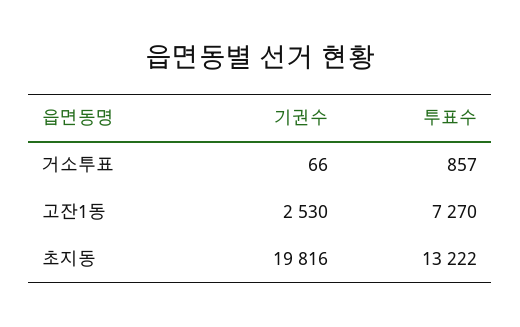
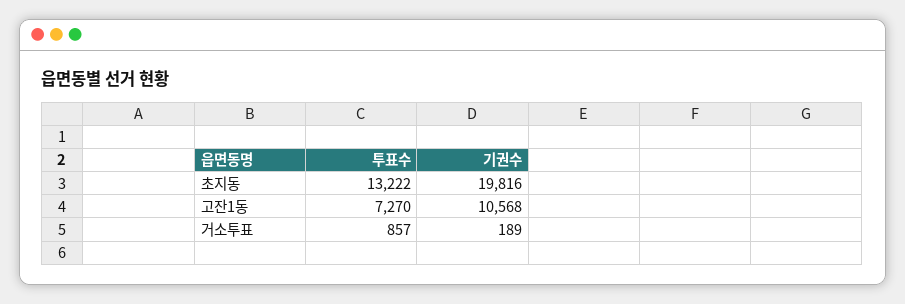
기권수, 거소투표: 66 -> 189
기권수, 고잔1동: 2530 -> 10568

